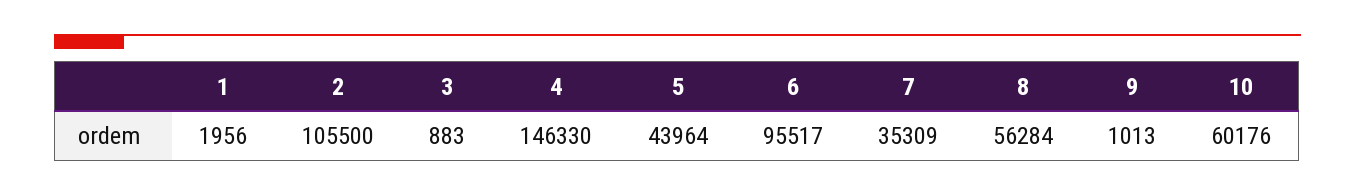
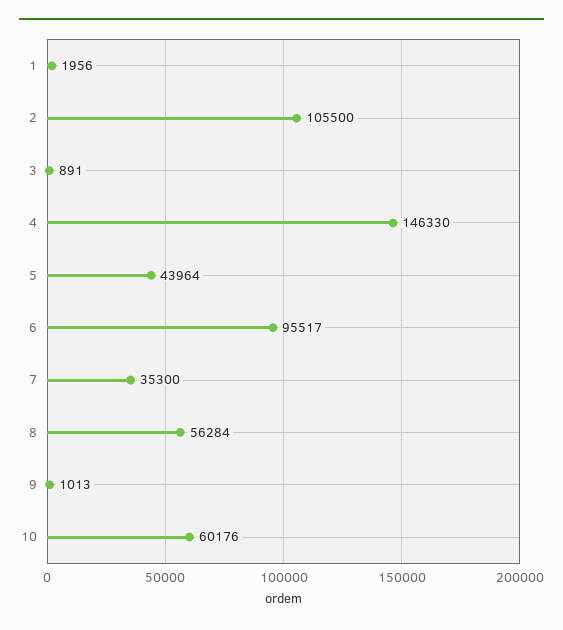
3: 883 -> 891
7: 35309 -> 35300

